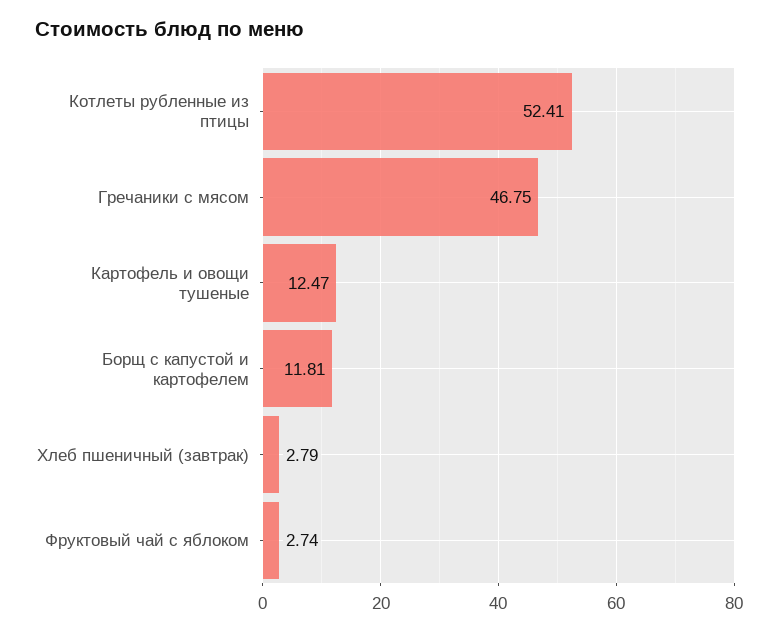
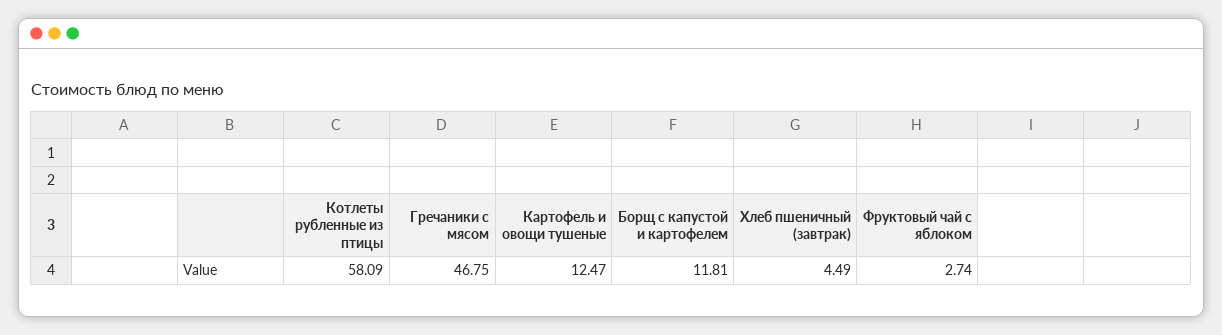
Котлеты рубленные из птицы: 52.41 -> 58.09
Хлеб пшеничный (завтрак): 2.79 -> 4.49

